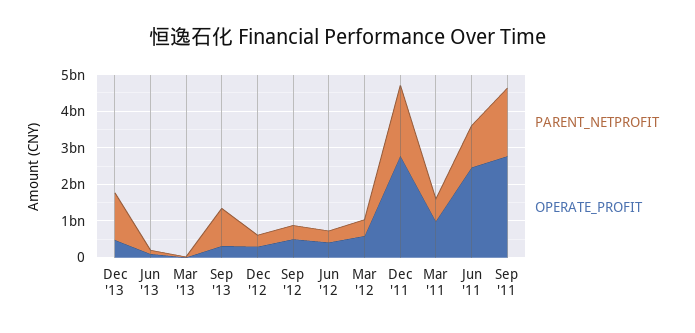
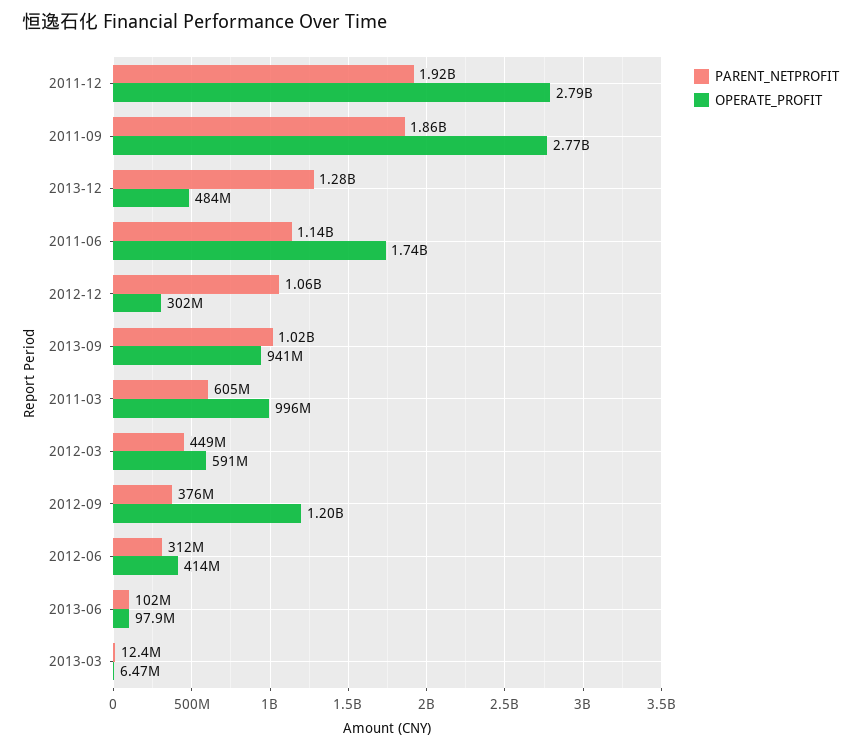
OPERATE_PROFIT, Sep '13: 250000000 -> 941000000
PARENT_NETPROFIT, Dec '12: 250000000 -> 1060000000
OPERATE_PROFIT, Sep '12: 500000000 -> 1200000000
OPERATE_PROFIT, Jun '11: 2500000000 -> 1740000000

